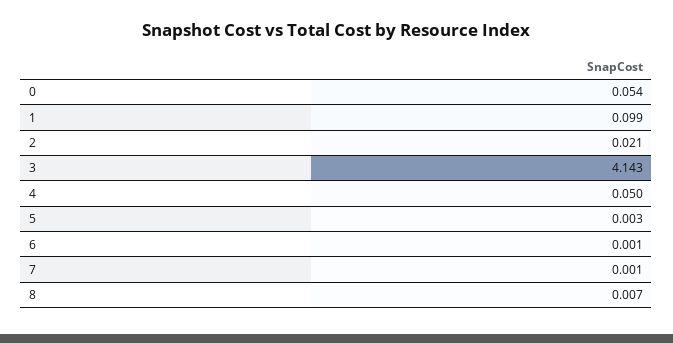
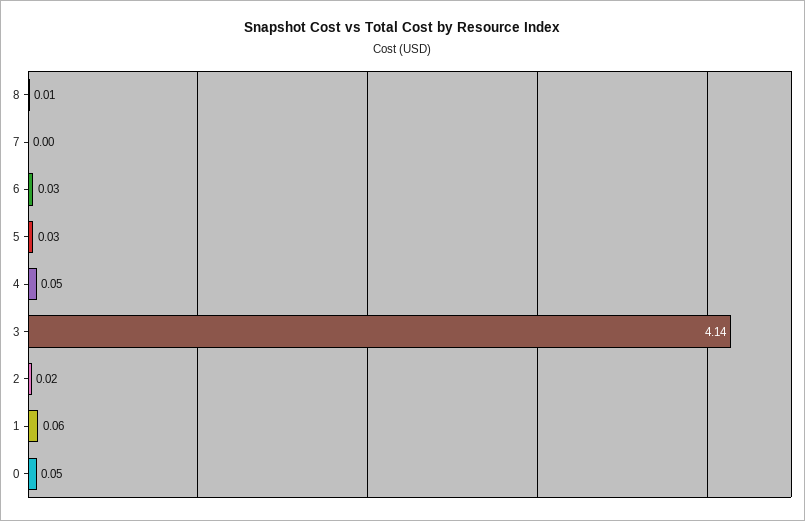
1: 0.099 -> 0.06
5: 0.003 -> 0.03
6: 0.001 -> 0.03

